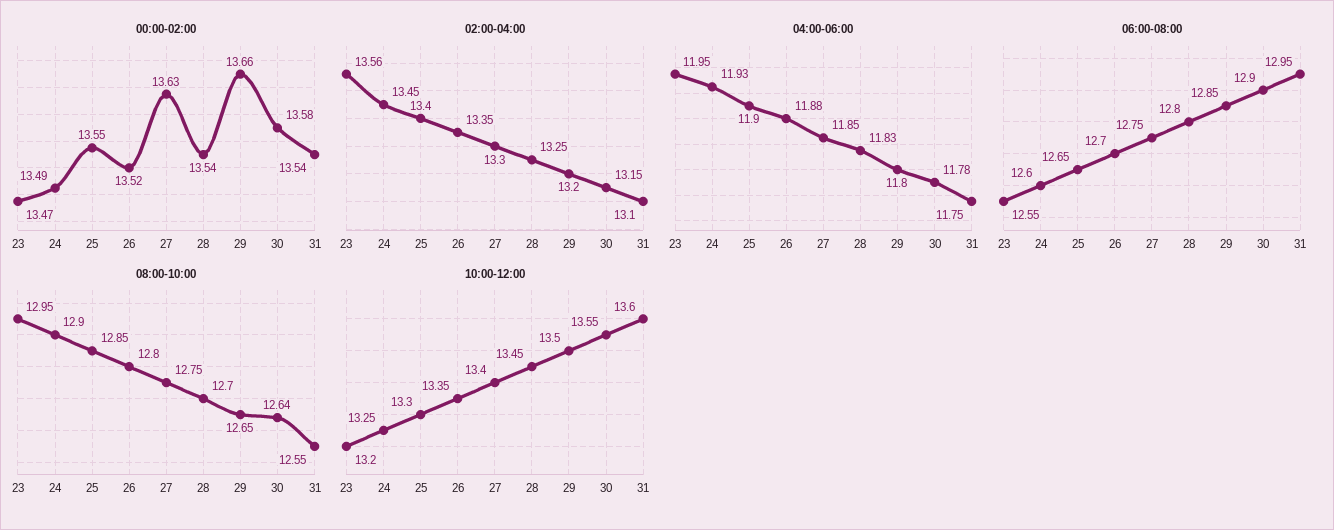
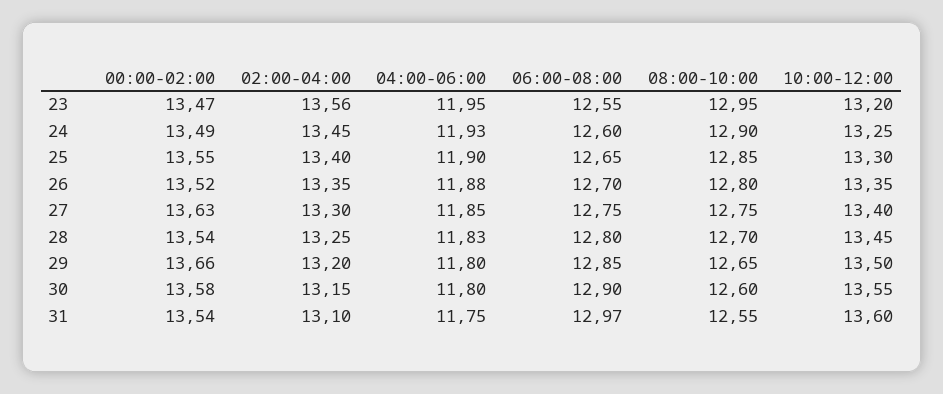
04:00-06:00, 30: 11.78 -> 11.8
06:00-08:00, 31: 12.95 -> 12.97
08:00-10:00, 30: 12.64 -> 12.6

